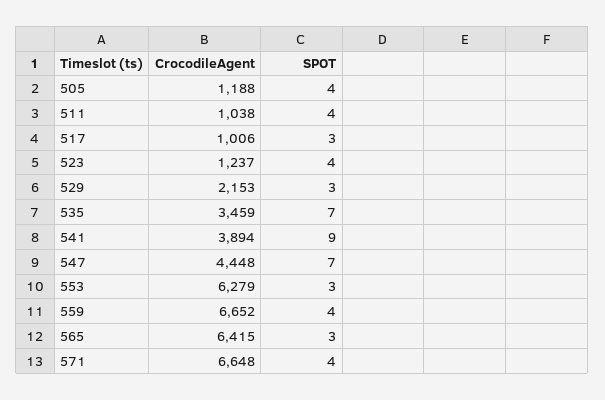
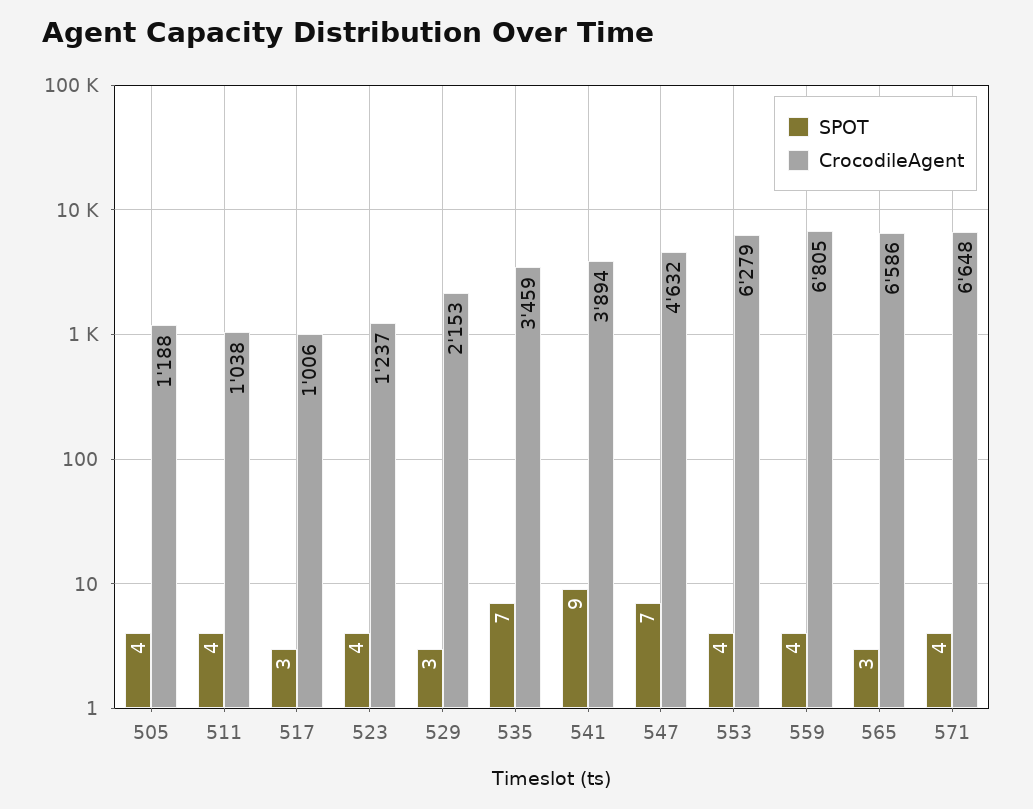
CrocodileAgent, 547: 4448 -> 4632
SPOT, 553: 3 -> 4
CrocodileAgent, 559: 6652 -> 6805
CrocodileAgent, 565: 6415 -> 6586

